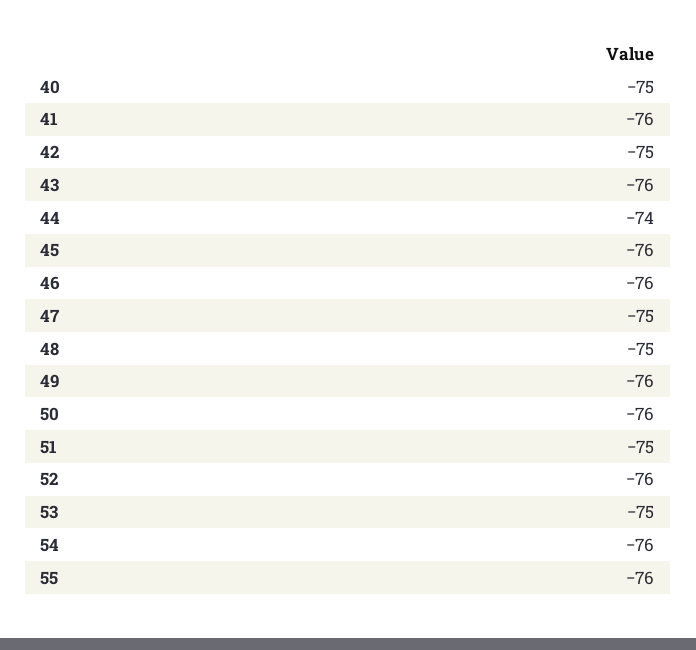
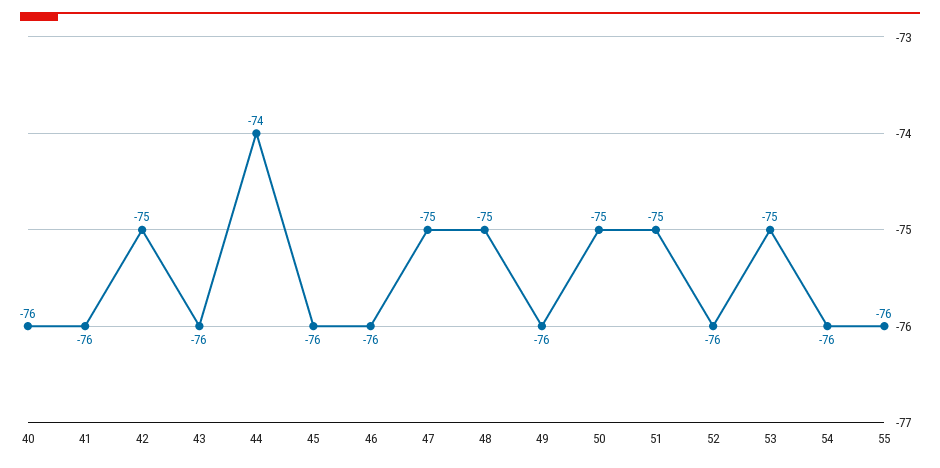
40: -75 -> -76
50: -76 -> -75

